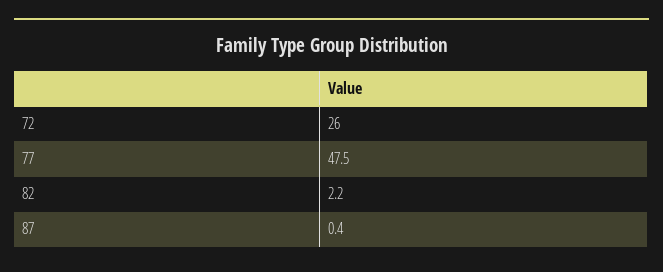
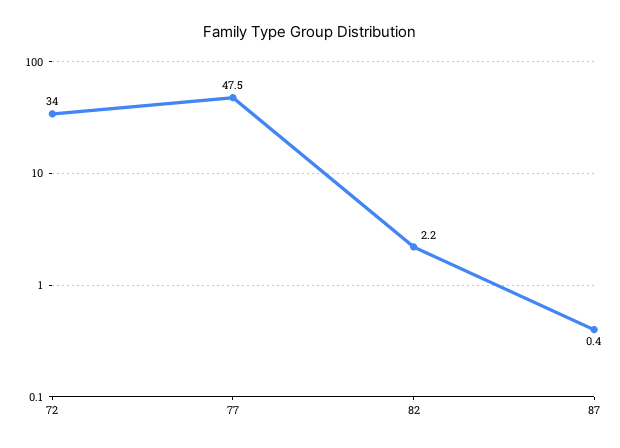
72: 26 -> 34

